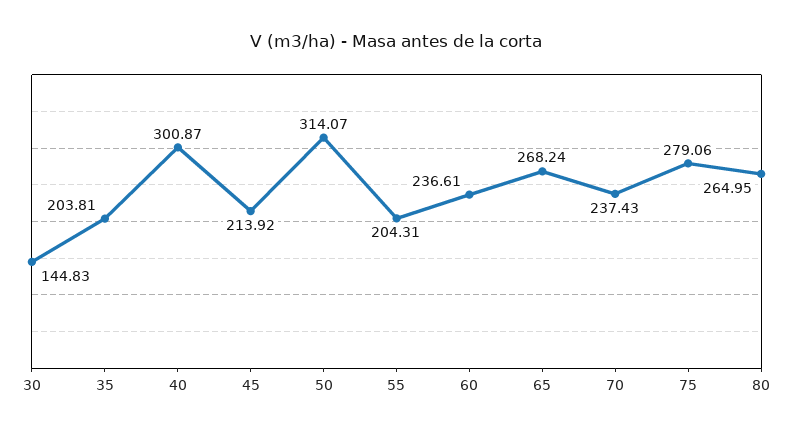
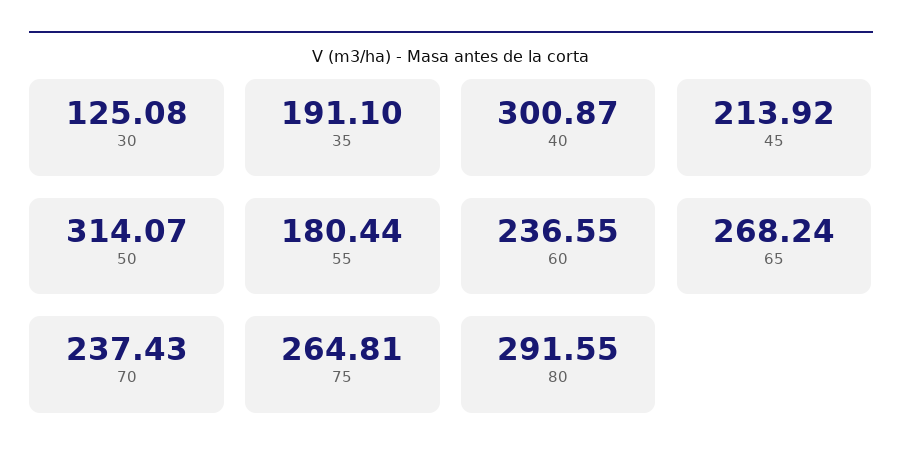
30: 144.83 -> 125.08
35: 203.81 -> 191.1
55: 204.31 -> 180.44
60: 236.61 -> 236.55
75: 279.06 -> 264.81
80: 264.95 -> 291.55

